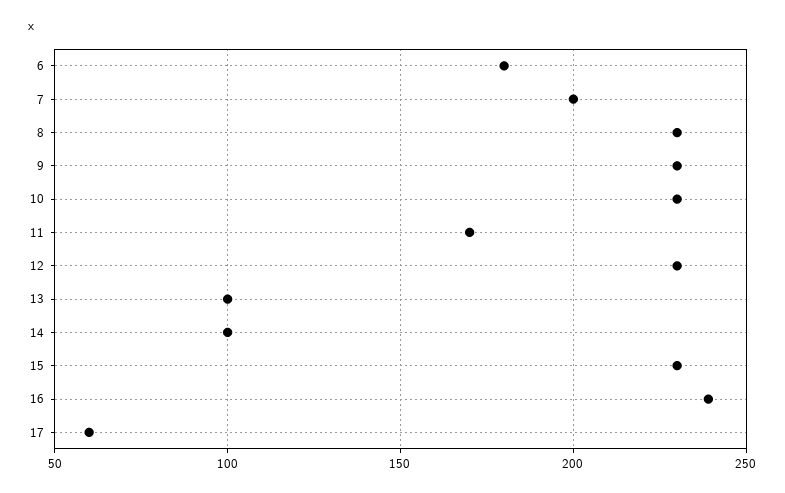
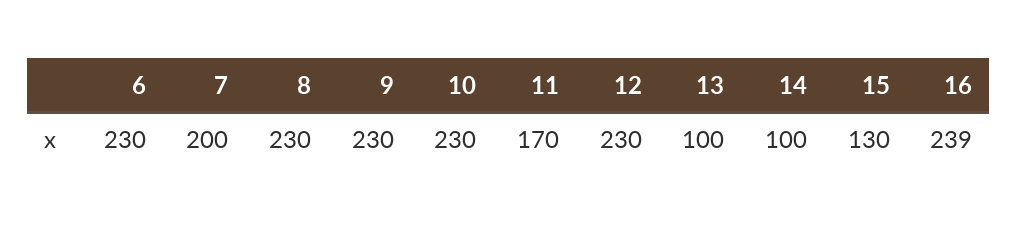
6: 180 -> 230
15: 230 -> 130
17: 60 -> none

